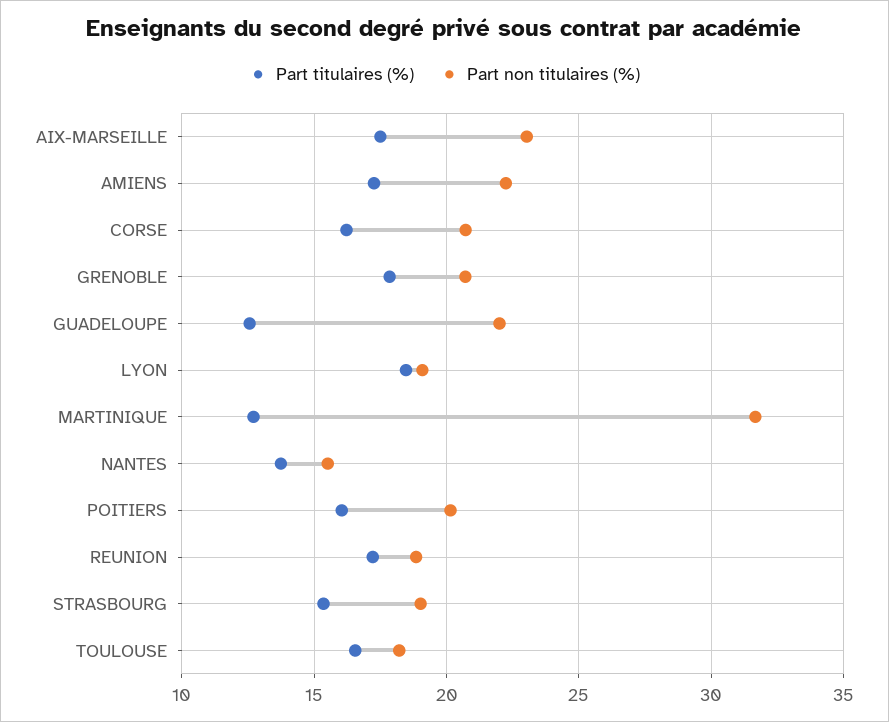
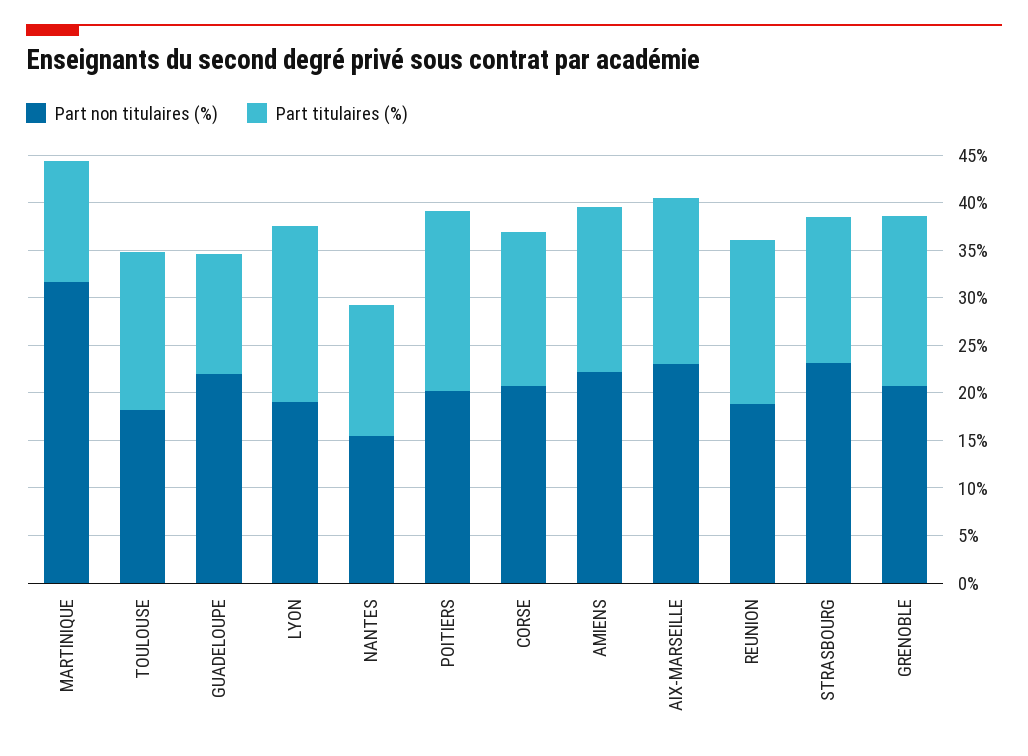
Part titulaires (%), POITIERS: 16 -> 19
Part non titulaires (%), STRASBOURG: 19 -> 23

